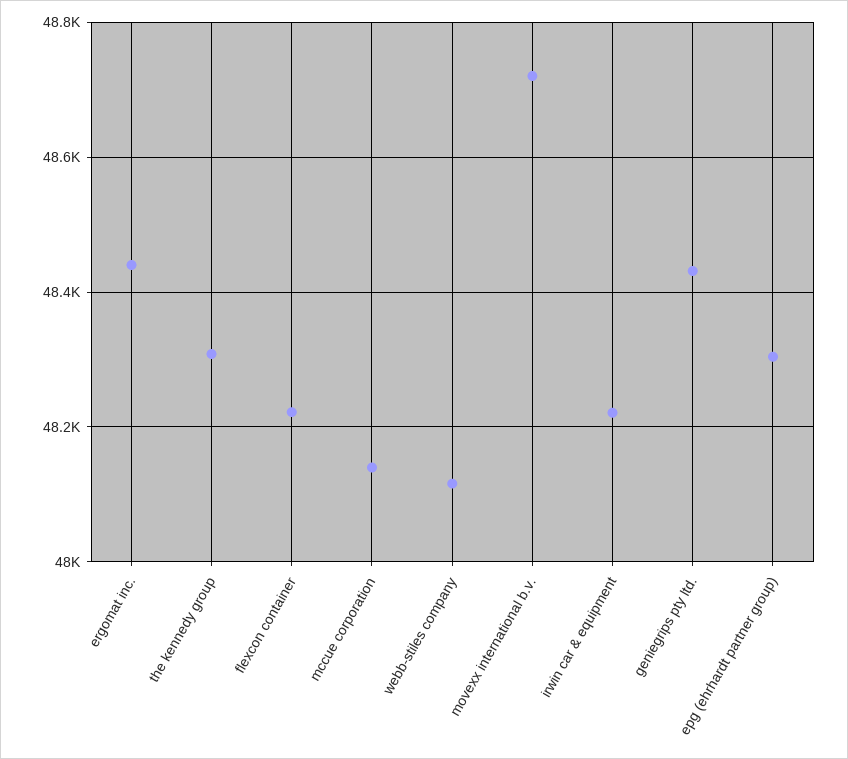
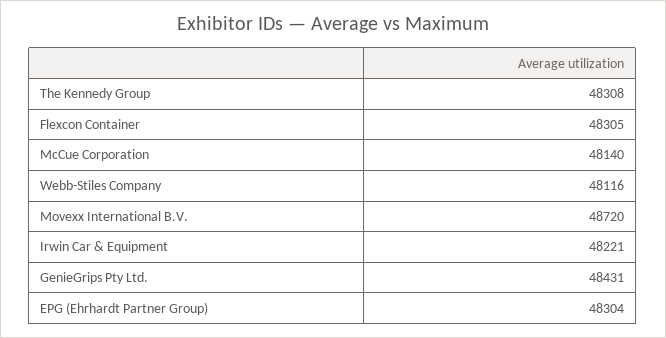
ergomat inc.: 48440 -> none
flexcon container: 48220 -> 48305

